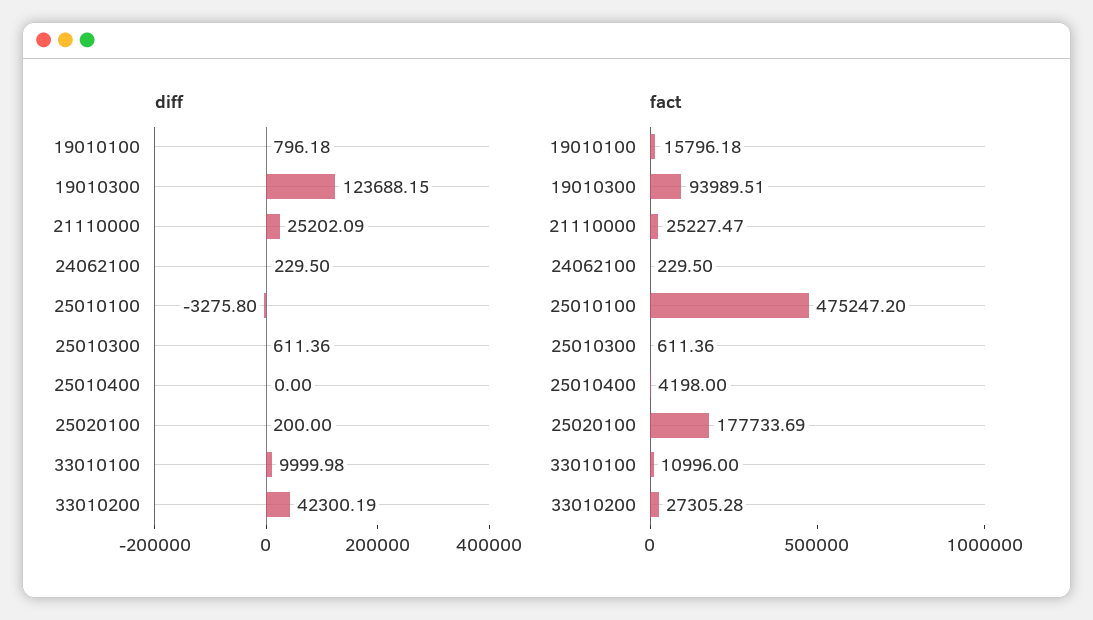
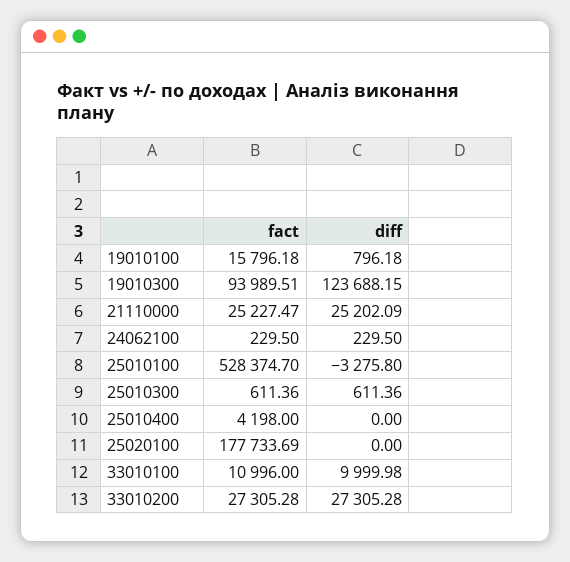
diff, 25020100: 200 -> 0
diff, 33010200: 42300.19 -> 27305.28
fact, 25010100: 475247.2 -> 528374.7

